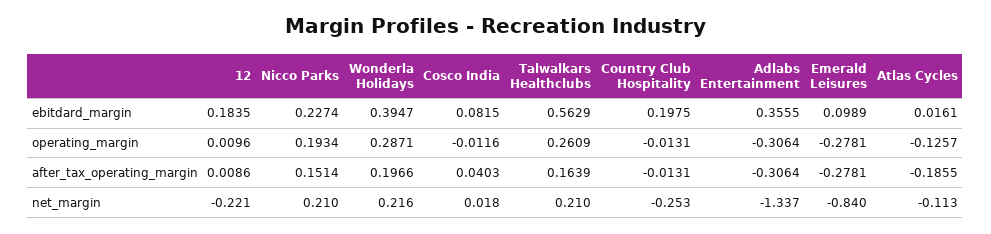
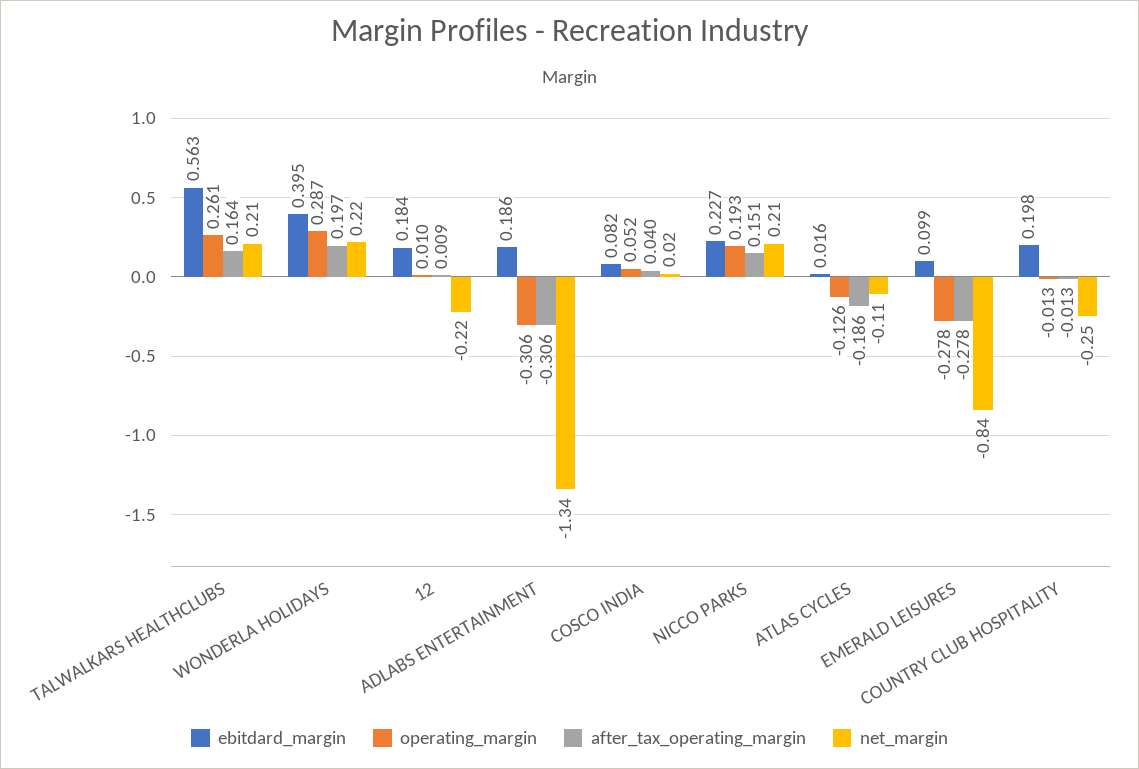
ebitdard_margin, Adlabs Entertainment: 0.3555 -> 0.186
operating_margin, Cosco India: -0.0116 -> 0.052

